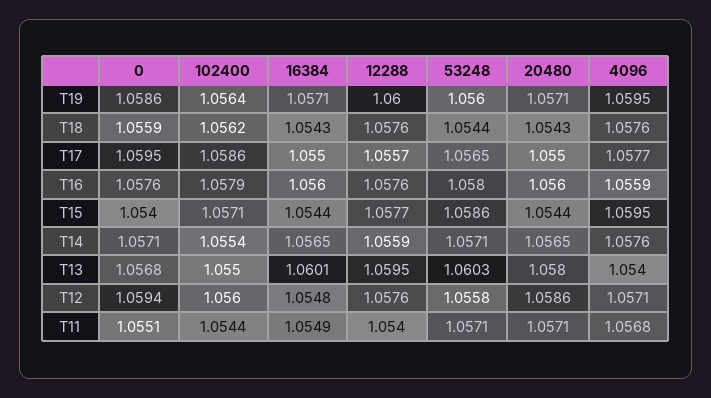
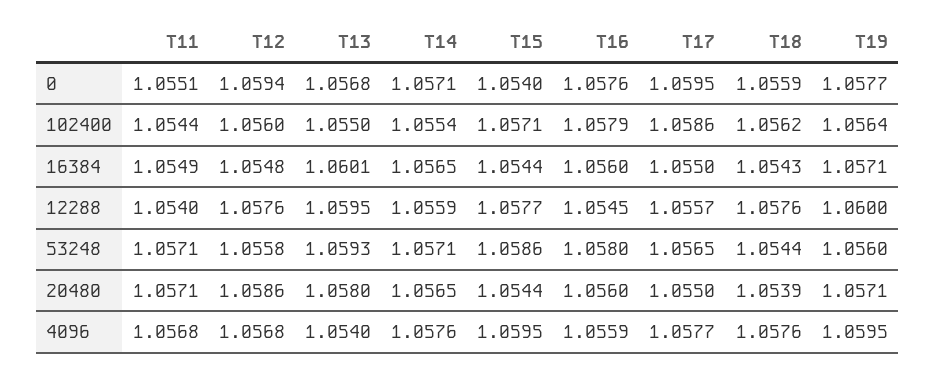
0, T19: 1.0586 -> 1.0577
20480, T18: 1.0543 -> 1.0539
12288, T16: 1.0576 -> 1.0545
53248, T13: 1.0603 -> 1.0593
4096, T12: 1.0571 -> 1.0568

